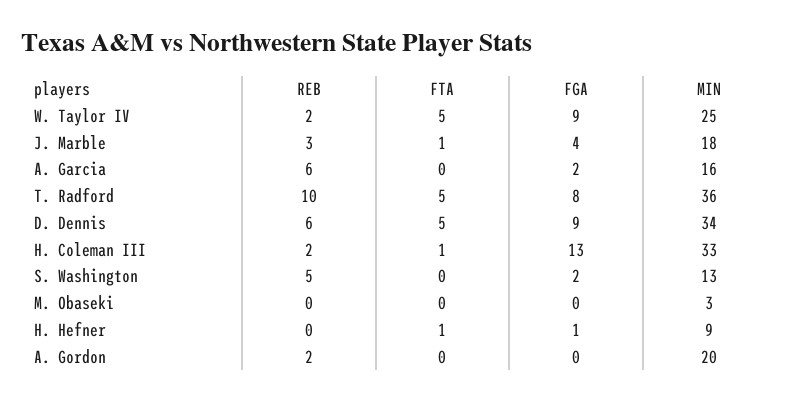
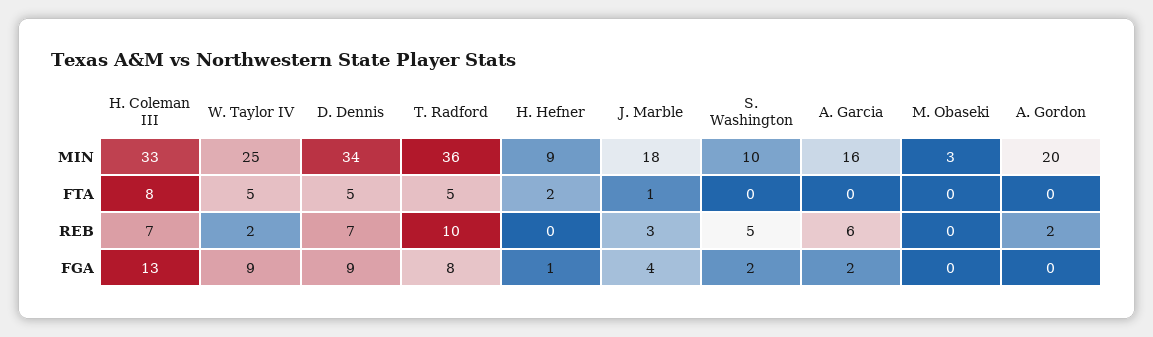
REB, D. Dennis: 6 -> 7
REB, H. Coleman III: 2 -> 7
FTA, H. Coleman III: 1 -> 8
MIN, S. Washington: 13 -> 10
FTA, H. Hefner: 1 -> 2

